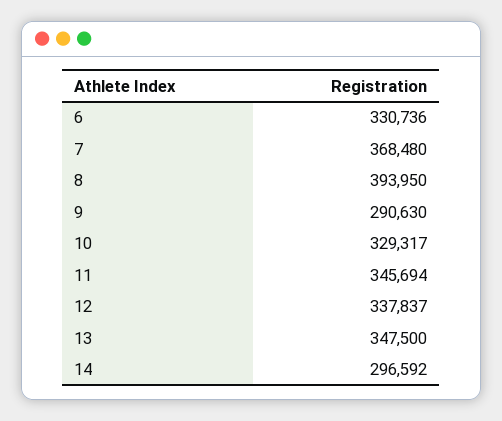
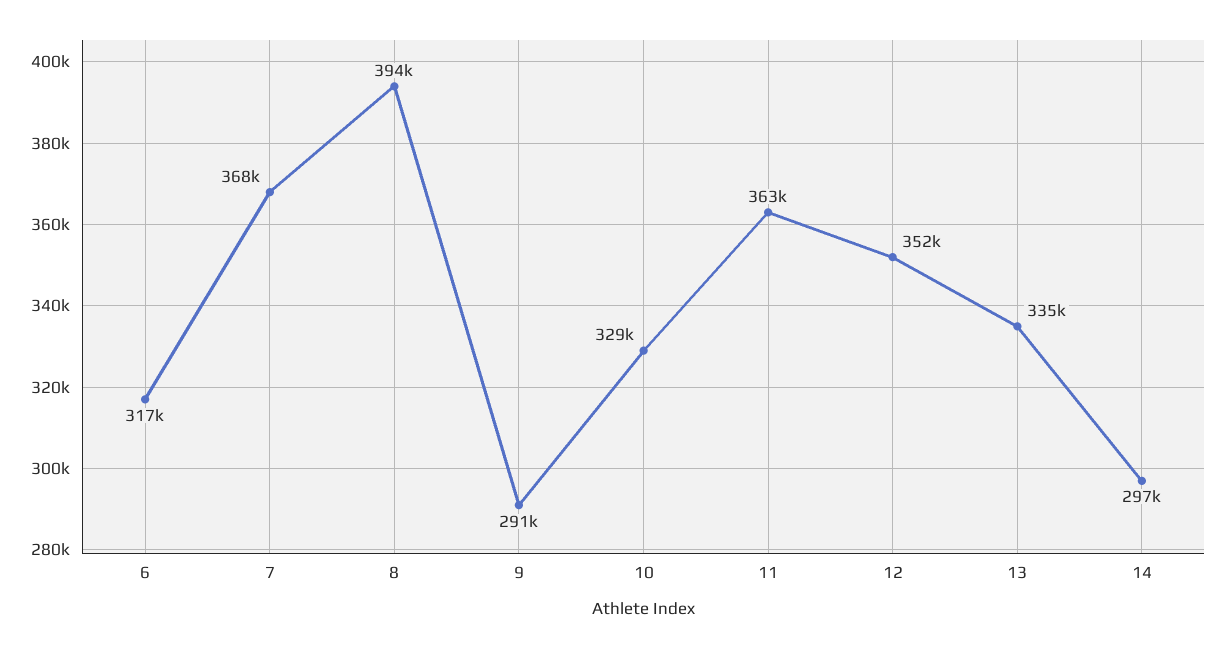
6: 330736 -> 317000
11: 345694 -> 363000
12: 337837 -> 352000
13: 347500 -> 335000

